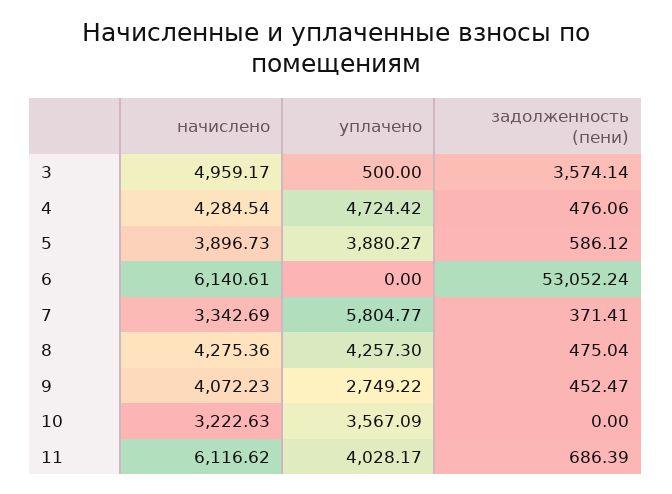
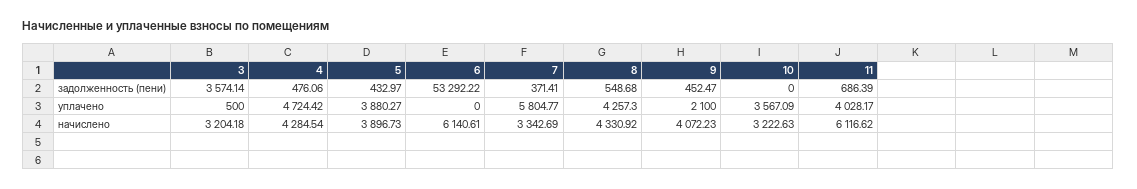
начислено, 3: 4959.17 -> 3204.18
задолженность (пени), 5: 586.12 -> 432.97
задолженность (пени), 6: 53052.24 -> 53292.22
начислено, 8: 4275.36 -> 4330.92
задолженность (пени), 8: 475.04 -> 548.68
уплачено, 9: 2749.22 -> 2100

